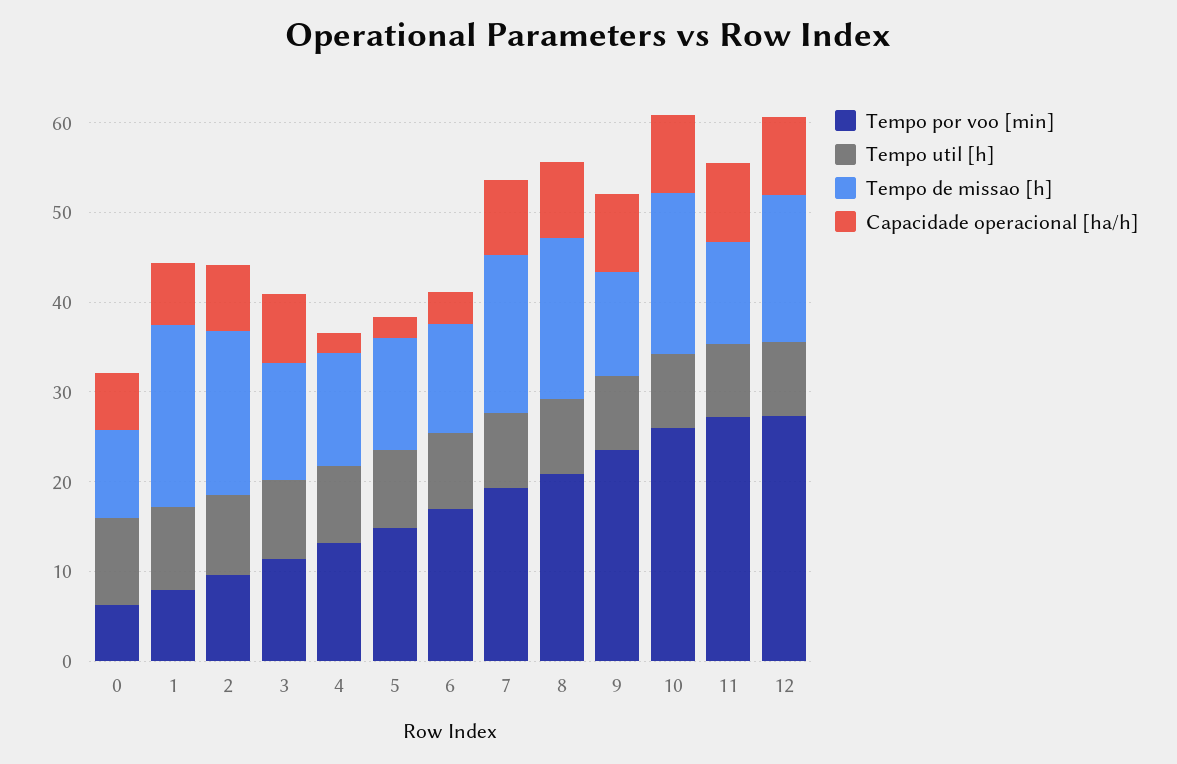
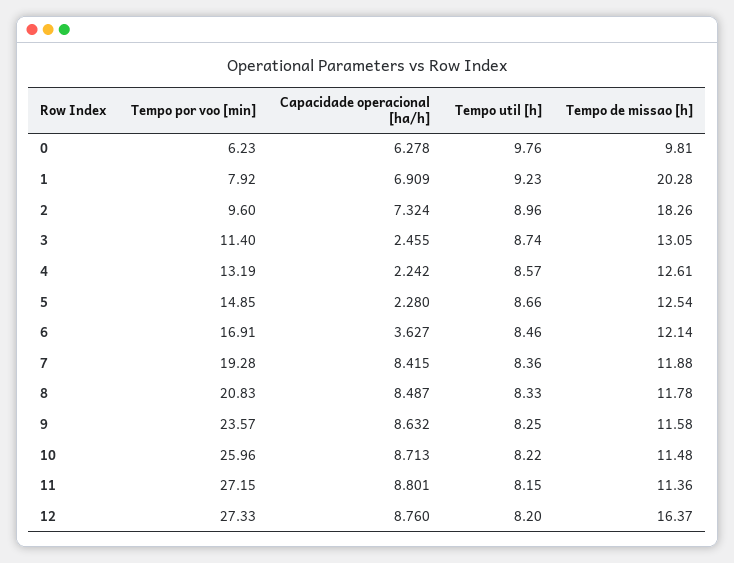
Capacidade operacional [ha/h], 3: 8 -> 2.455
Tempo de missao [h], 7: 18 -> 11.88
Tempo de missao [h], 8: 18 -> 11.78
Tempo de missao [h], 10: 18 -> 11.48

